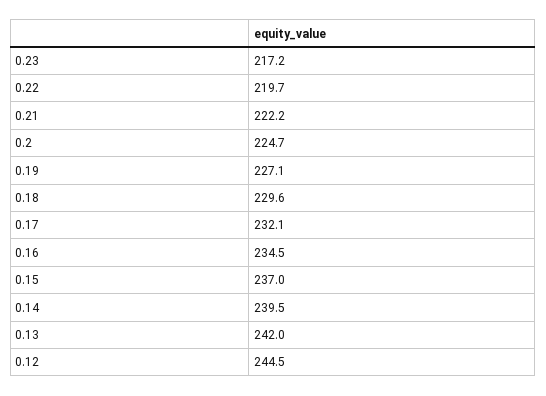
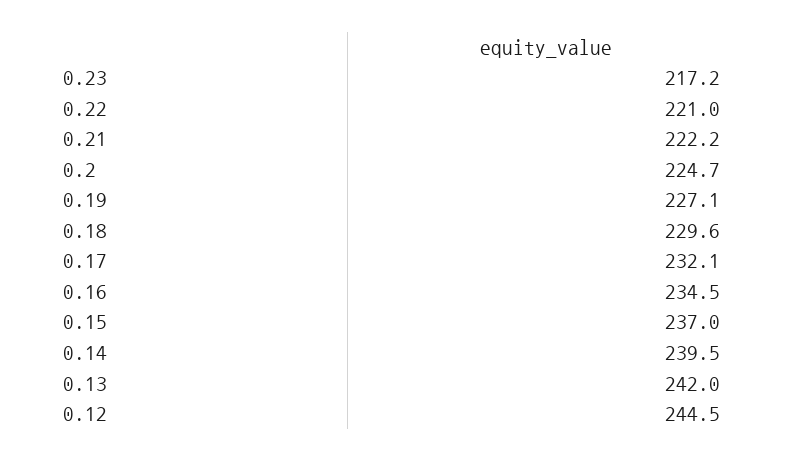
0.22: 219.7 -> 221

